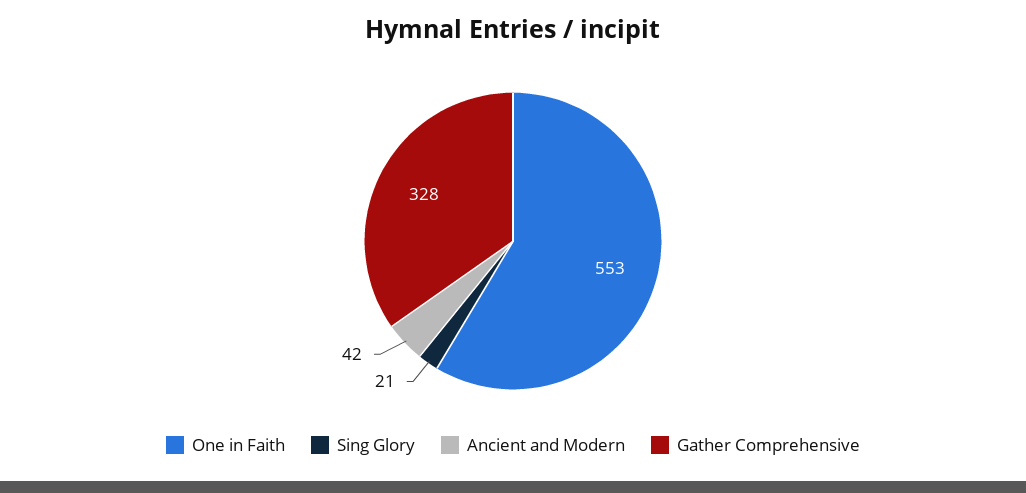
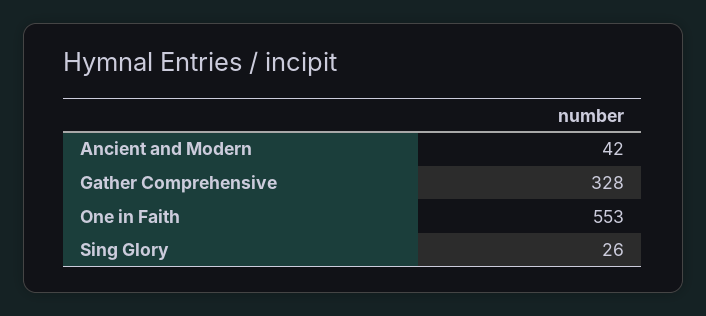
Sing Glory: 21 -> 26

